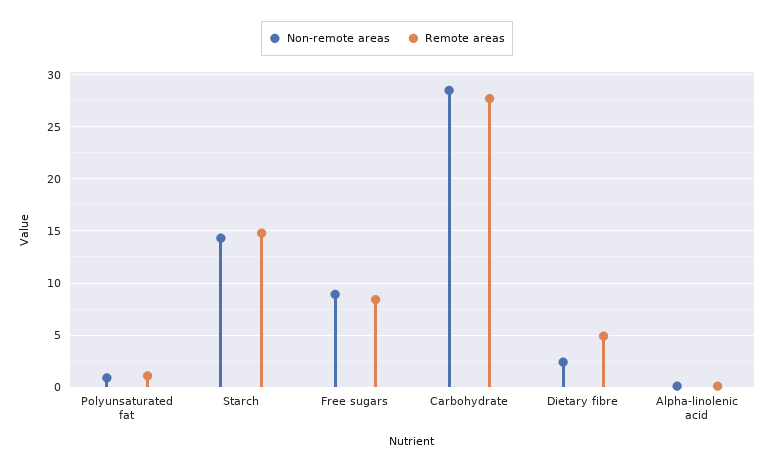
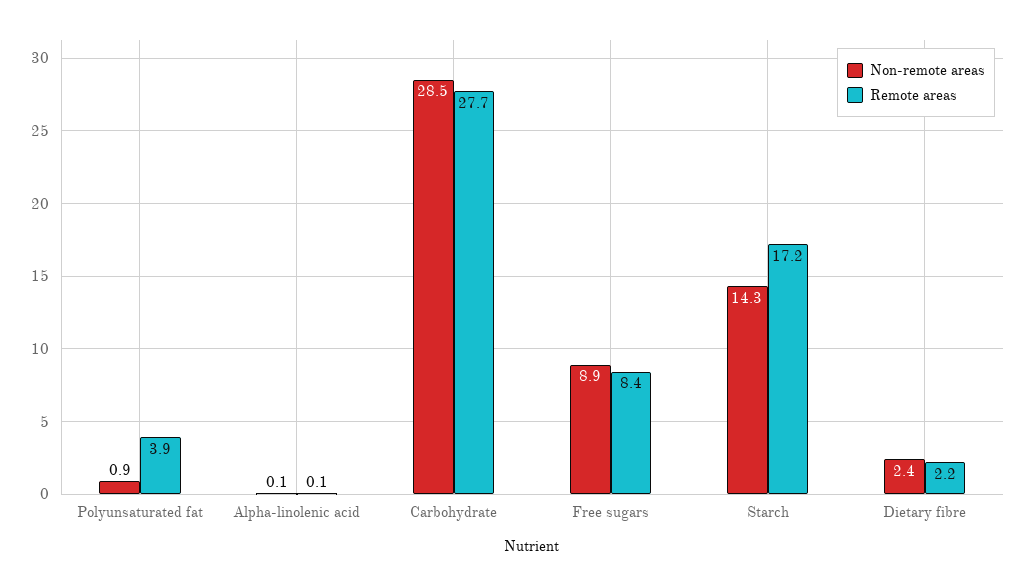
Remote areas, Polyunsaturated fat: 1 -> 3.9
Remote areas, Starch: 15 -> 17.2
Remote areas, Dietary fibre: 5 -> 2.2

